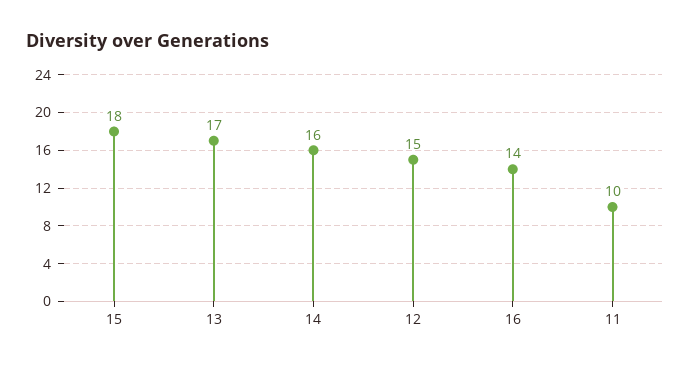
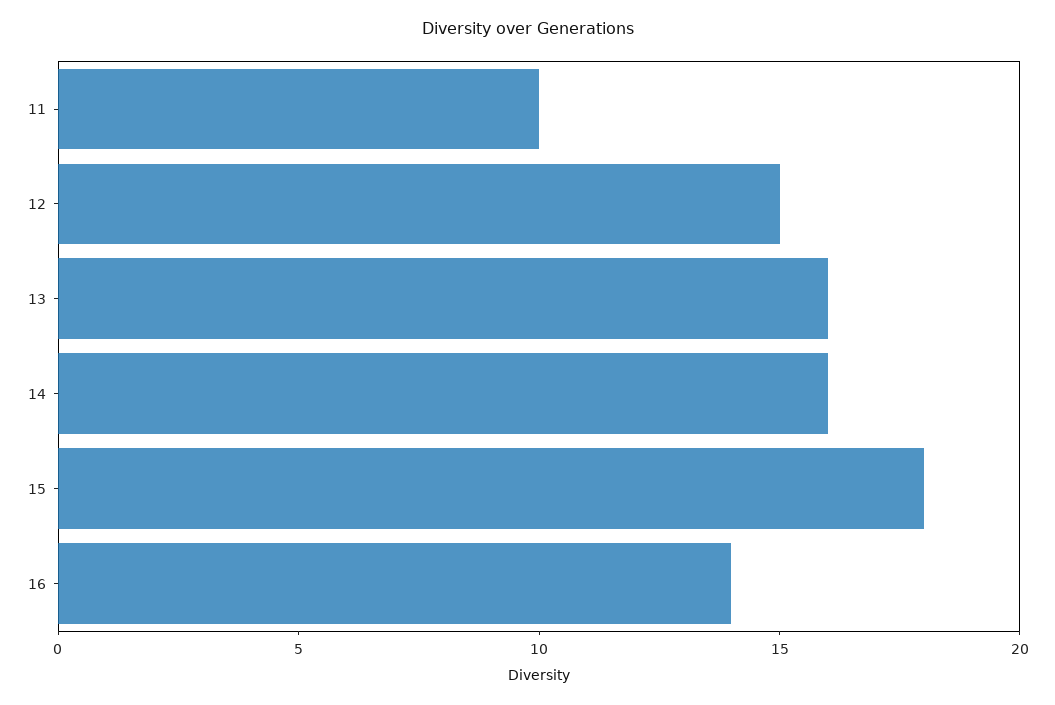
13: 17 -> 16

